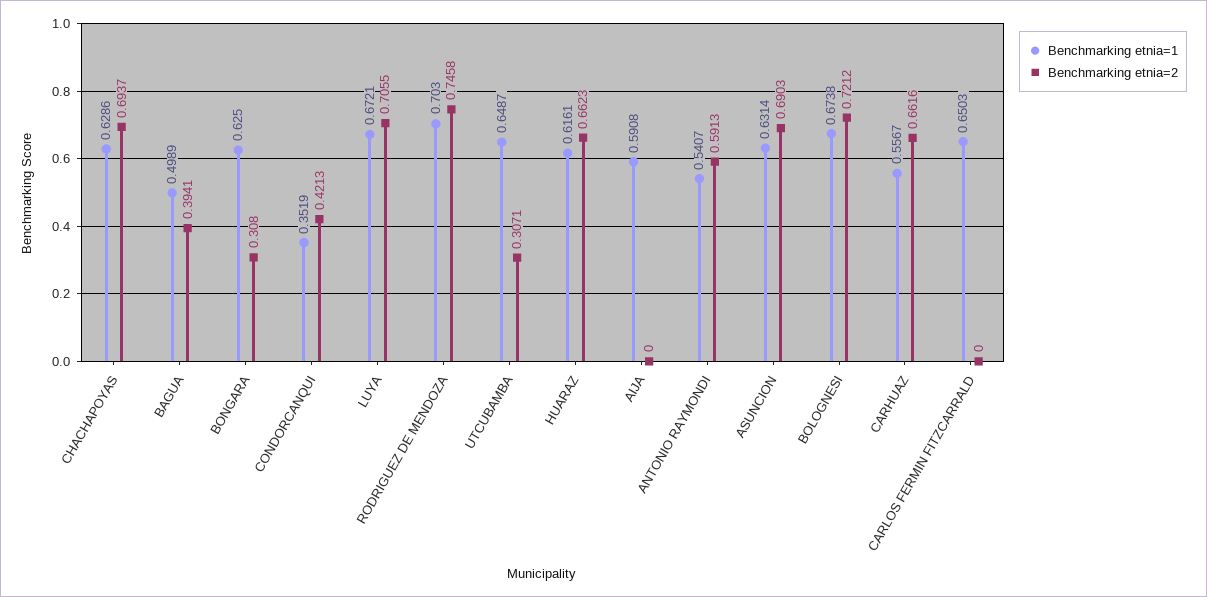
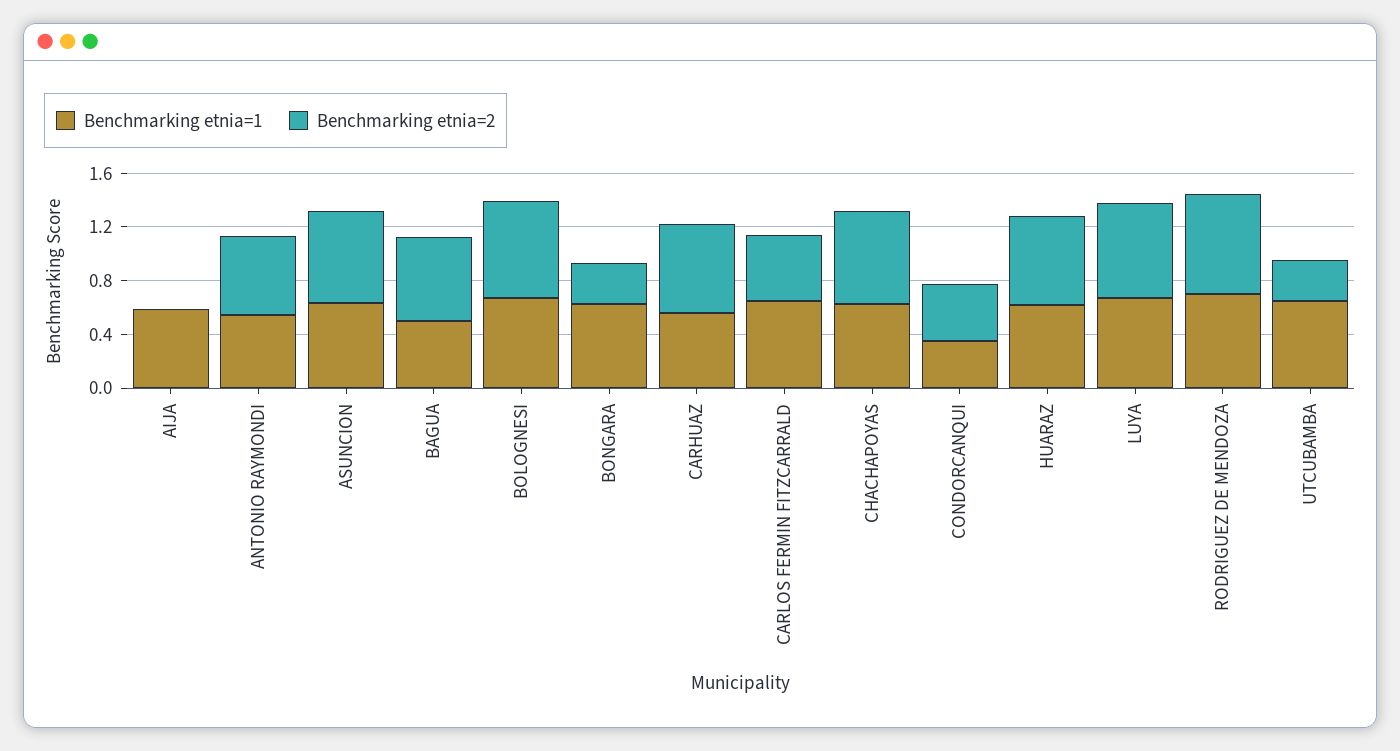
Benchmarking etnia=2, BAGUA: 0.3941 -> 0.6
Benchmarking etnia=2, CARLOS FERMIN FITZCARRALD: 0 -> 0.5

